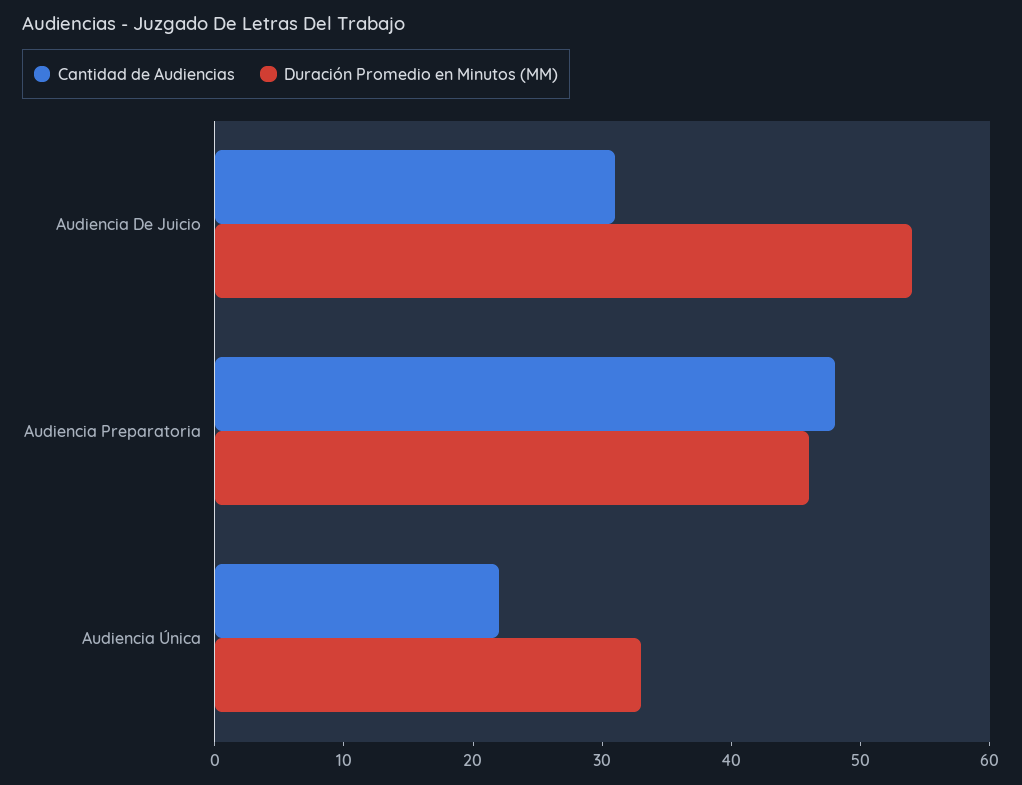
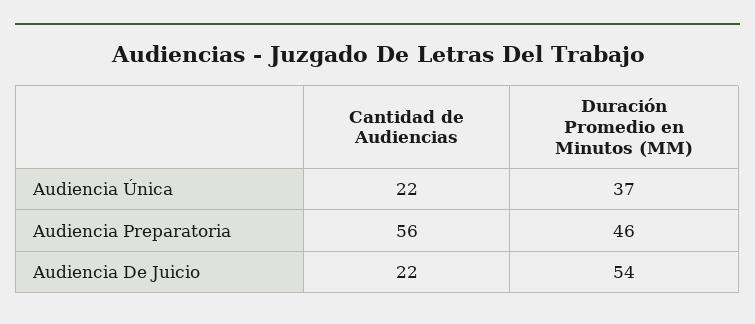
Cantidad de Audiencias, Audiencia De Juicio: 31 -> 22
Cantidad de Audiencias, Audiencia Preparatoria: 48 -> 56
Duración Promedio en Minutos (MM), Audiencia Única: 33 -> 37

